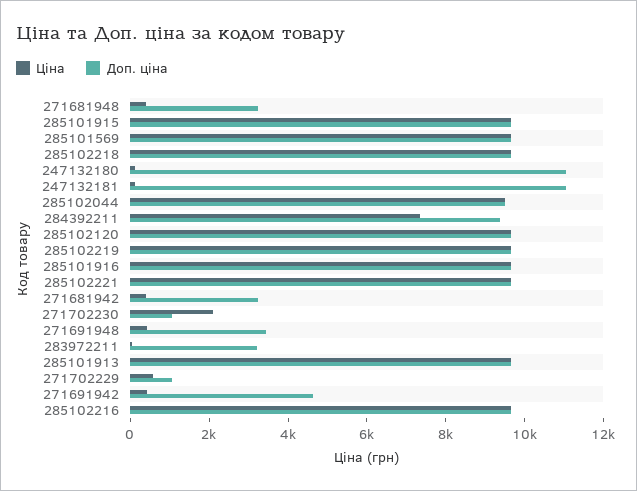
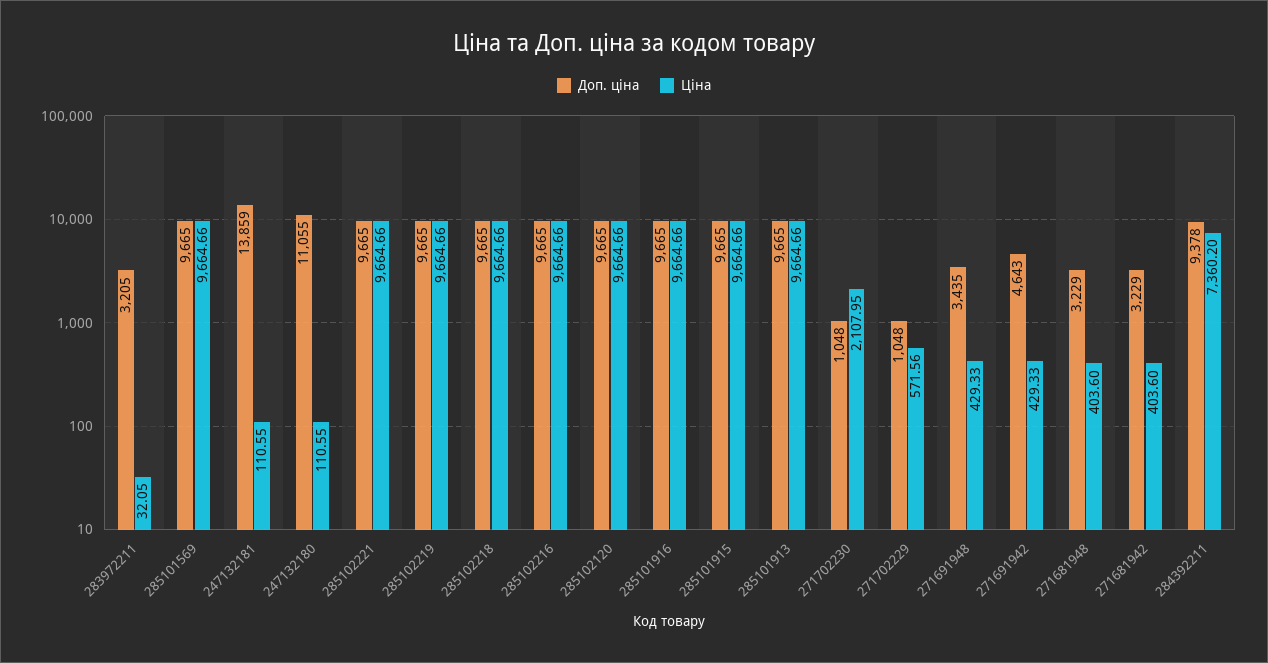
Доп. ціна, 247132181: 11000 -> 13859
Ціна, 285102044: 9500 -> none
Доп. ціна, 285102044: 9500 -> none

